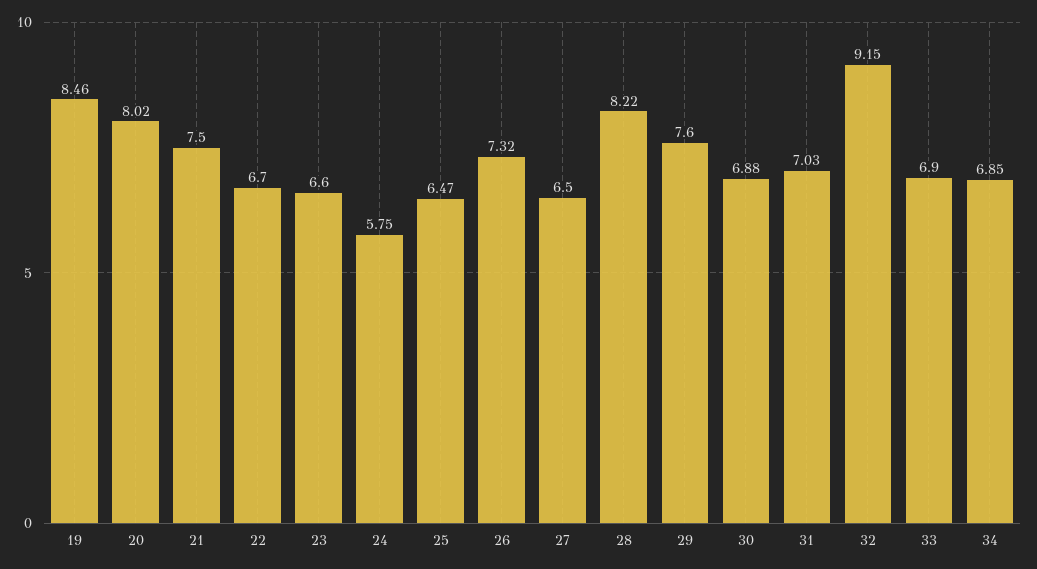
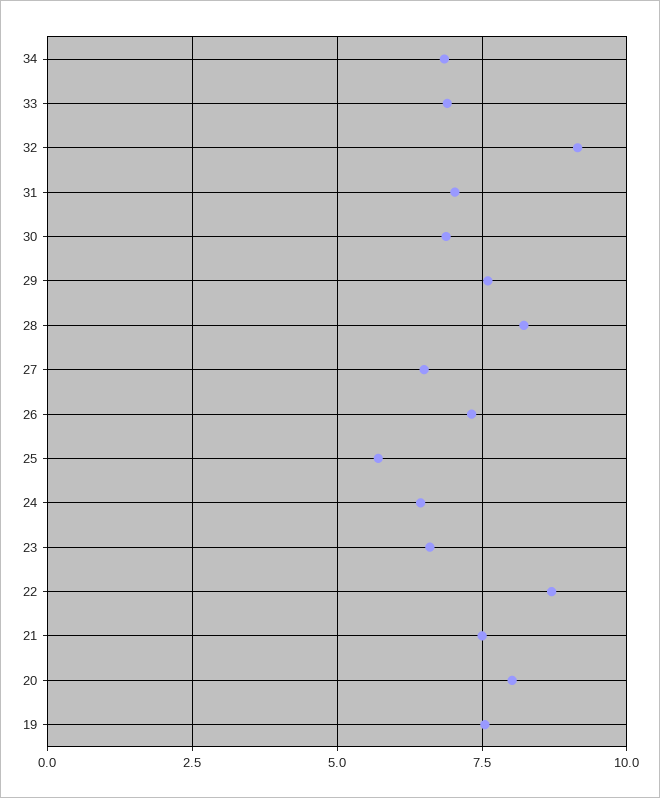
19: 8.46 -> 7.5
22: 6.7 -> 8.75
24: 5.75 -> 6.5
25: 6.47 -> 5.75

